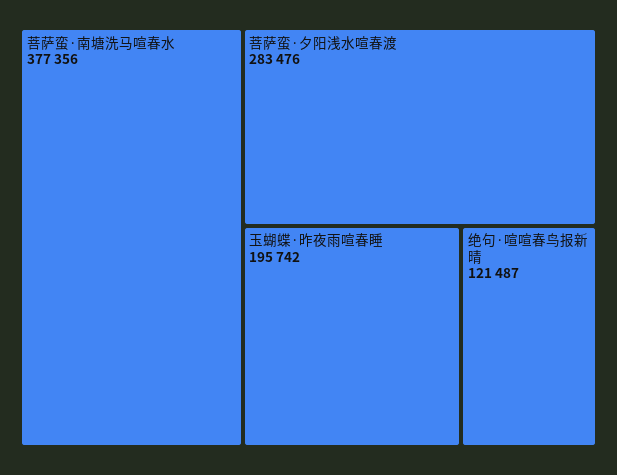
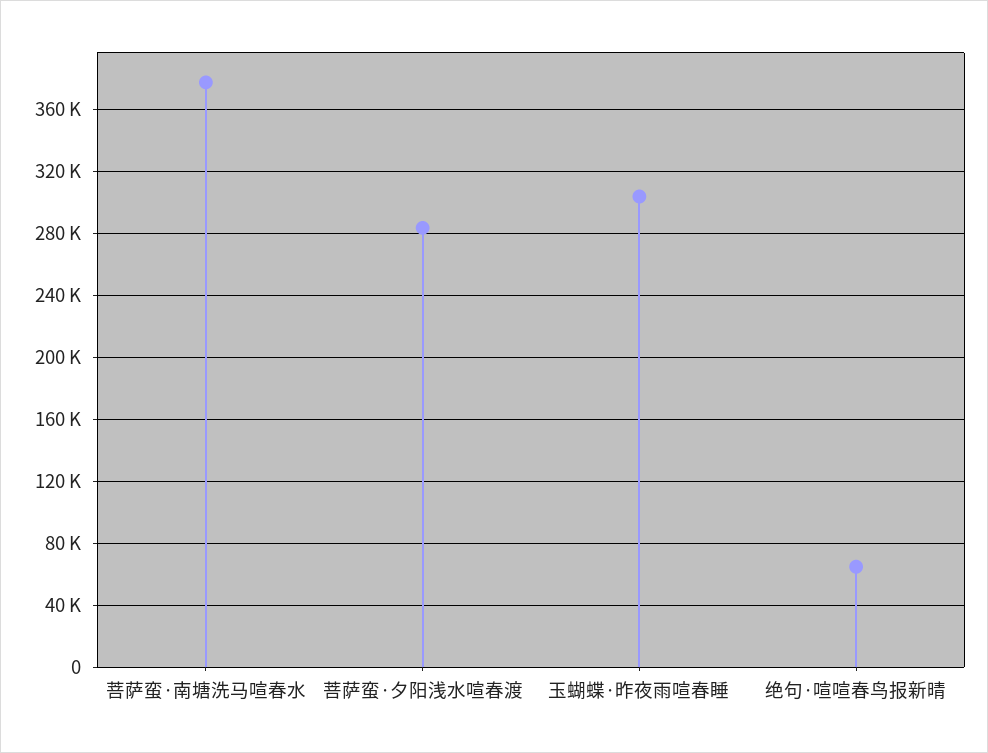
玉蝴蝶·昨夜雨喧春睡: 195742 -> 305000
绝句·喧喧春鸟报新晴: 121487 -> 65000

